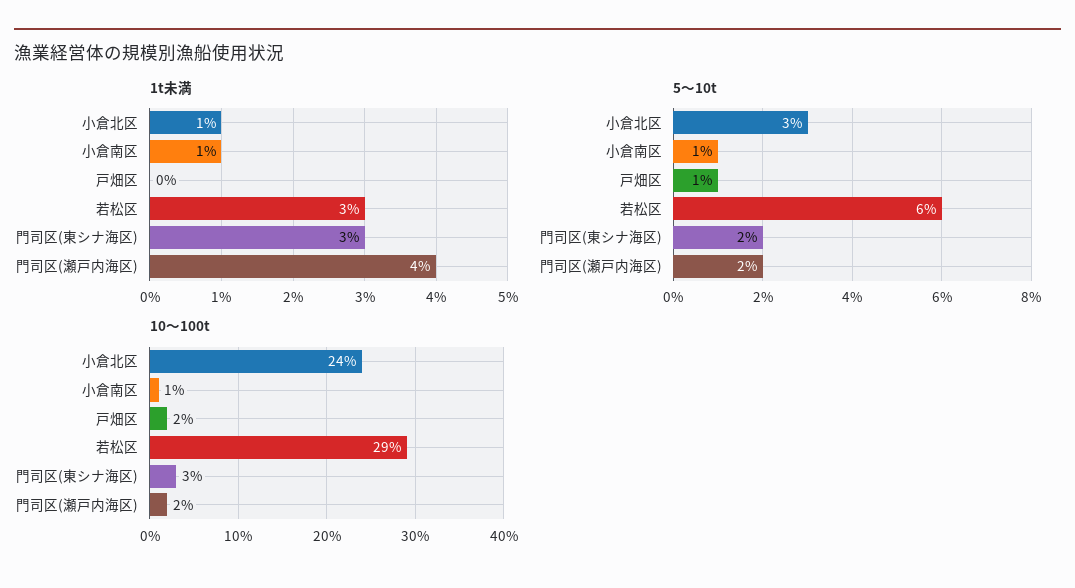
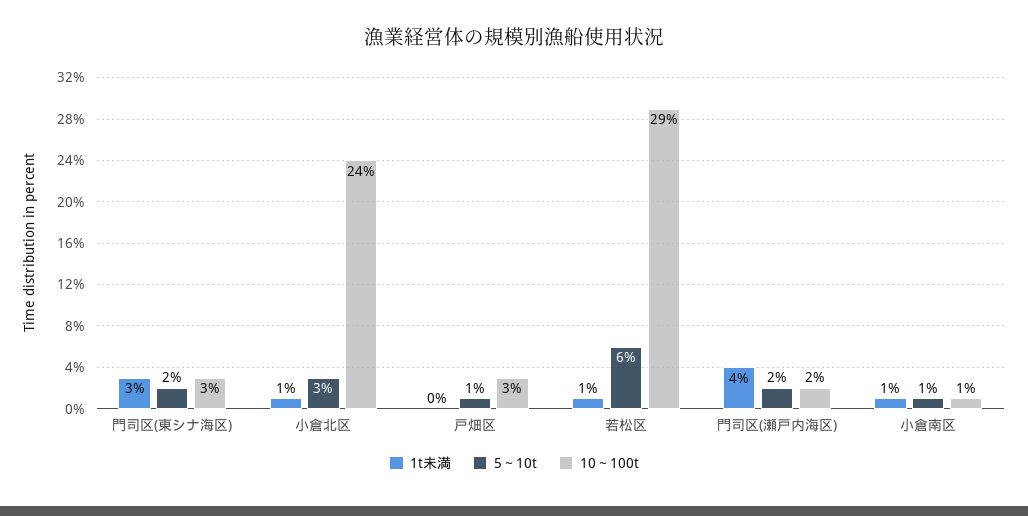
1t未満, 若松区: 3 -> 1
10～100t, 戸畑区: 2 -> 3

